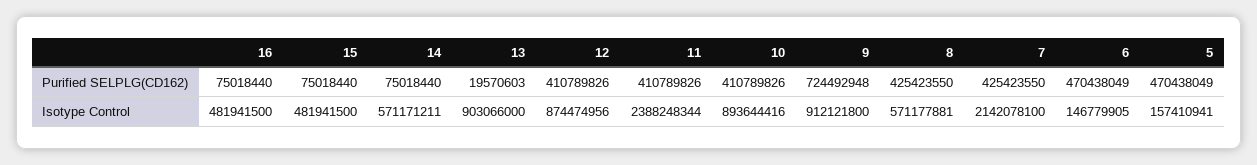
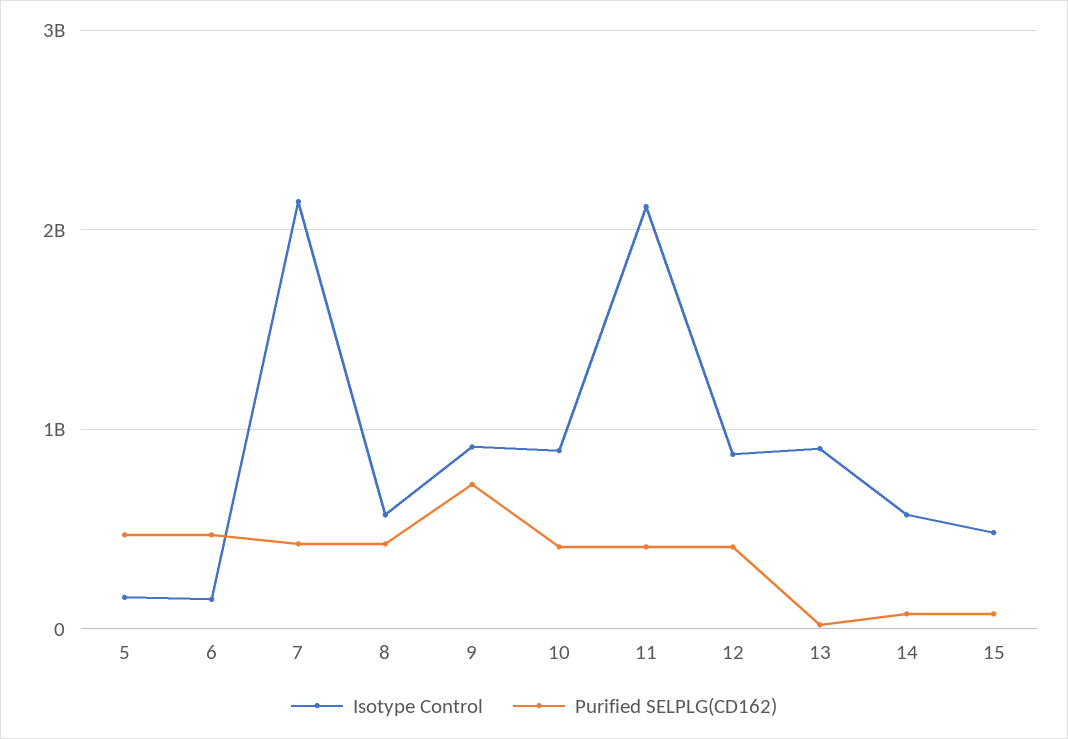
Purified SELPLG(CD162), 16: 75018440 -> none
Isotype Control, 16: 481941500 -> none
Isotype Control, 11: 2388248344 -> 2100000000

